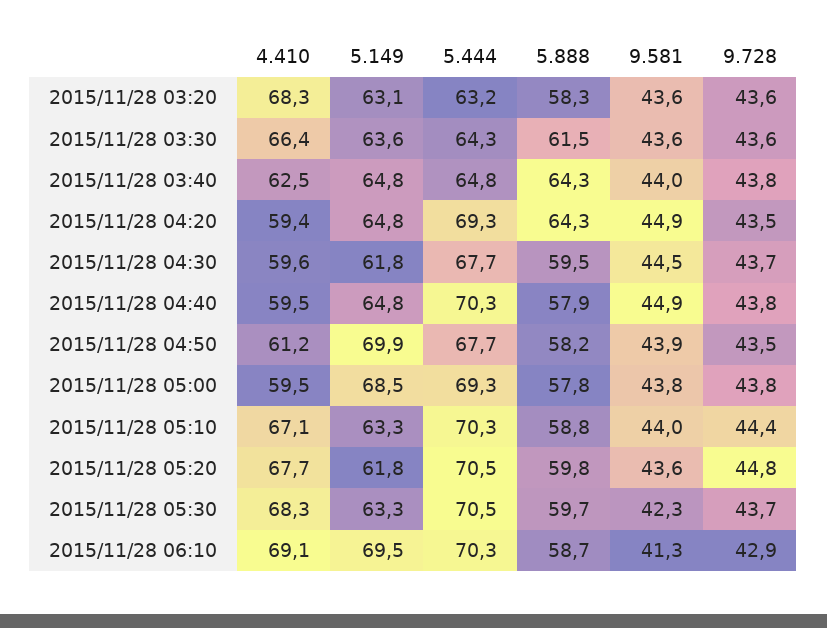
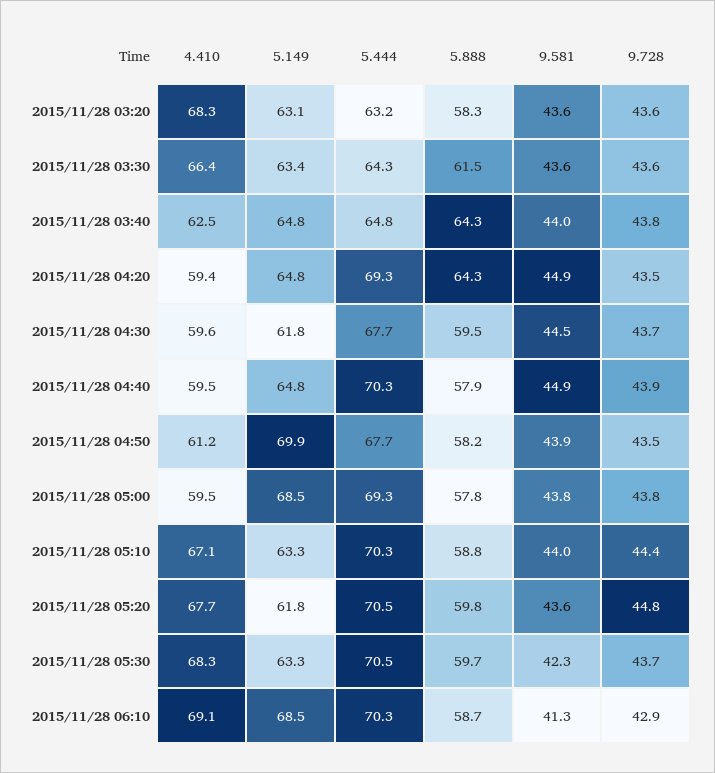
5.149, 2015/11/28 03:30: 63.6 -> 63.4
9.728, 2015/11/28 04:40: 43.8 -> 43.9
5.149, 2015/11/28 06:10: 69.5 -> 68.5

